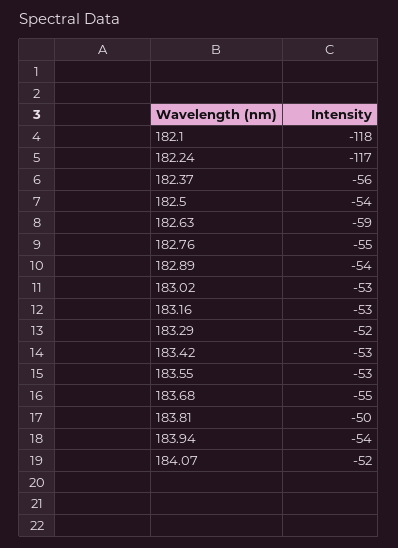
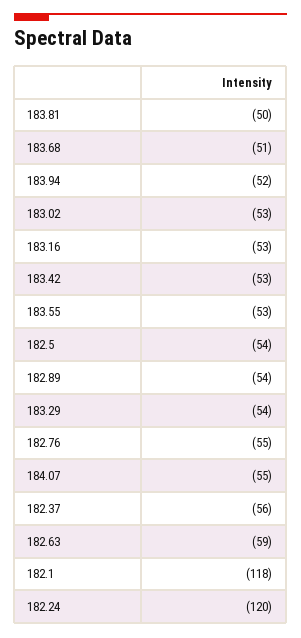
182.24: -117 -> -120
183.29: -52 -> -54
183.68: -55 -> -51
183.94: -54 -> -52
184.07: -52 -> -55

